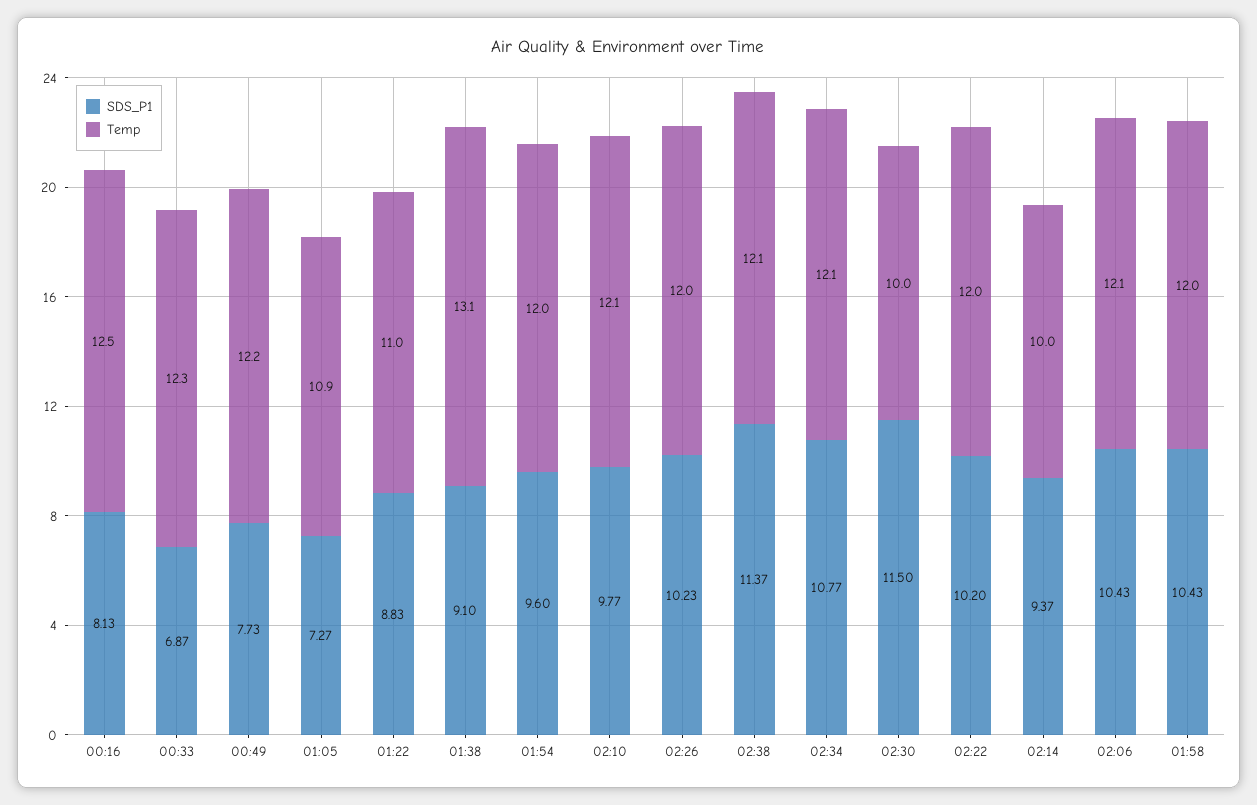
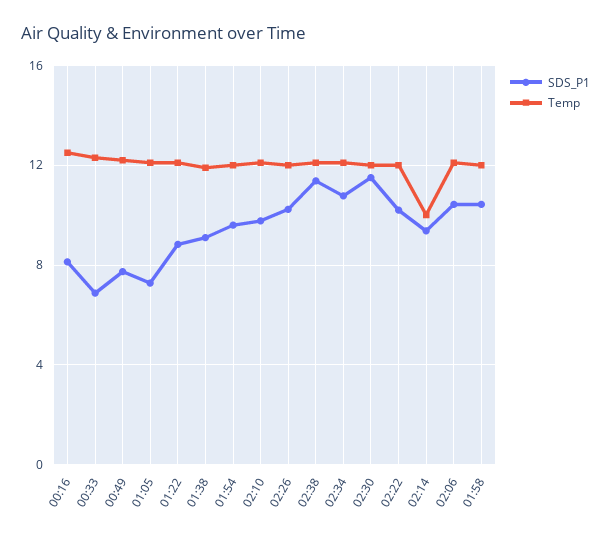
Temp, 01:05: 10.9 -> 12
Temp, 01:22: 11 -> 12
Temp, 01:38: 13.1 -> 12
Temp, 02:30: 10 -> 12

